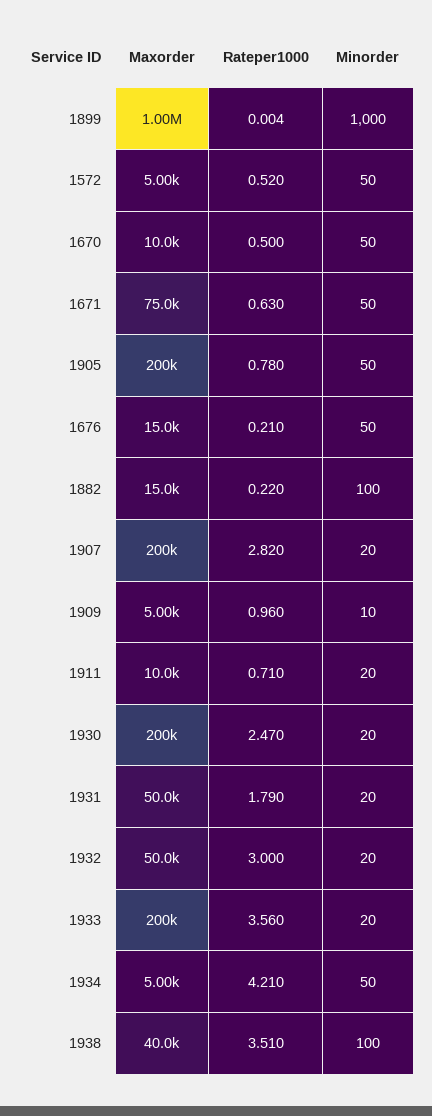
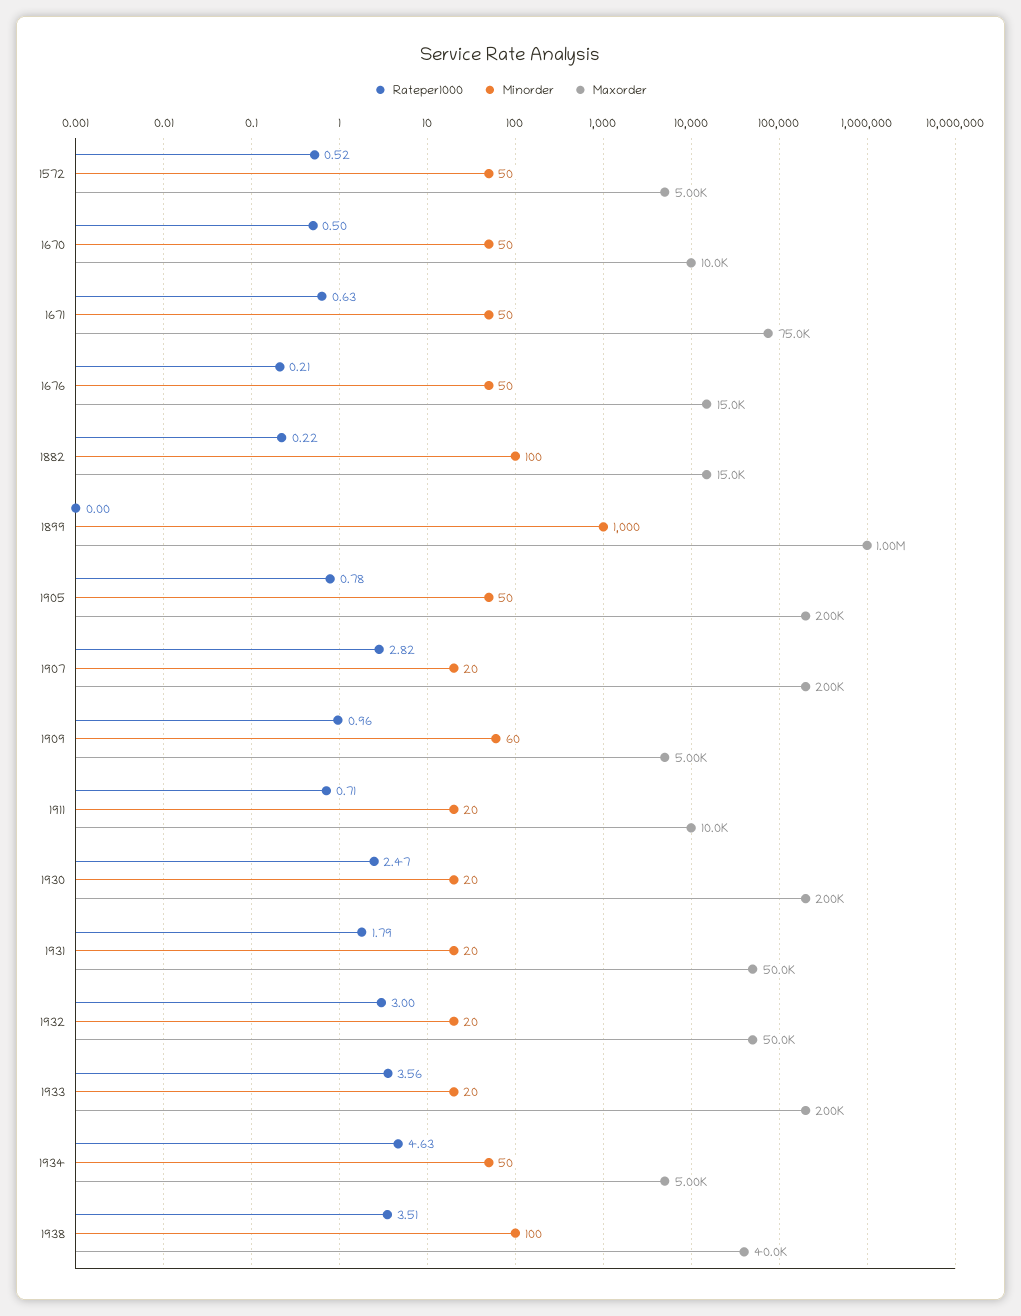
Minorder, 1909: 10 -> 60
Rateper1000, 1934: 4.21 -> 4.63

